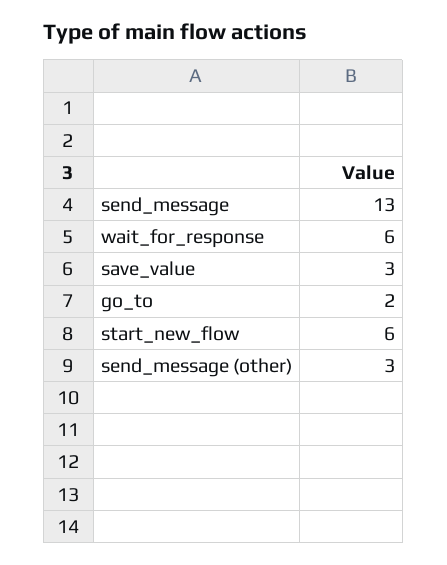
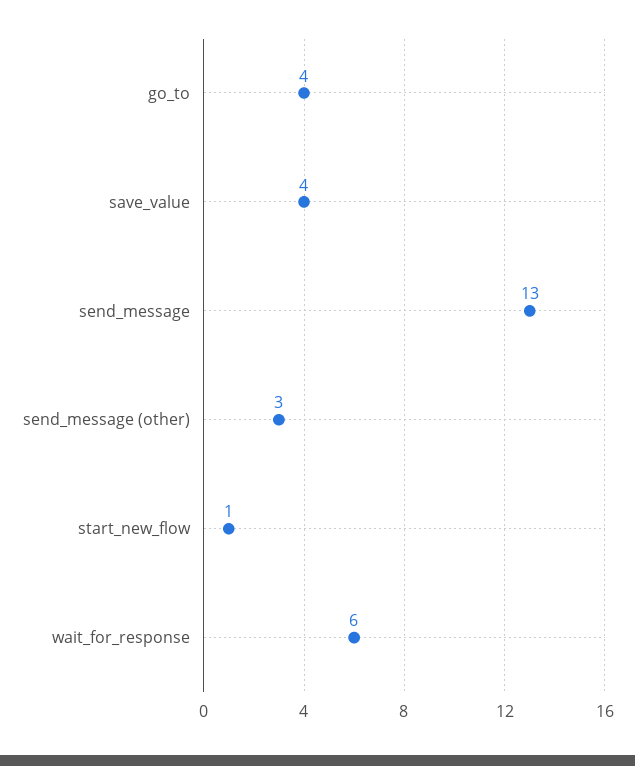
save_value: 3 -> 4
go_to: 2 -> 4
start_new_flow: 6 -> 1

